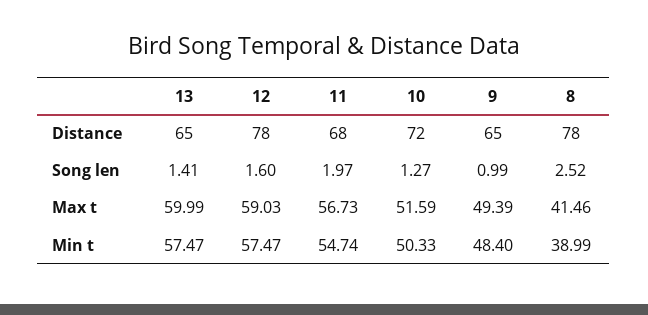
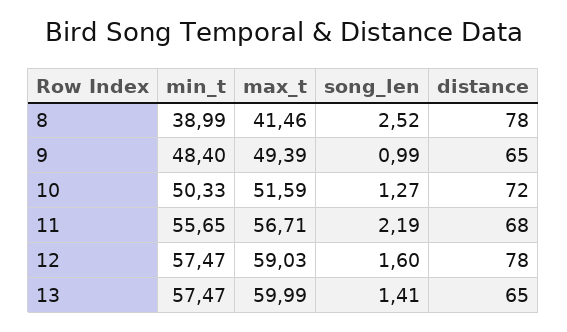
11, Song len: 1.97 -> 2.19
11, Max t: 56.73 -> 56.71
11, Min t: 54.74 -> 55.65

